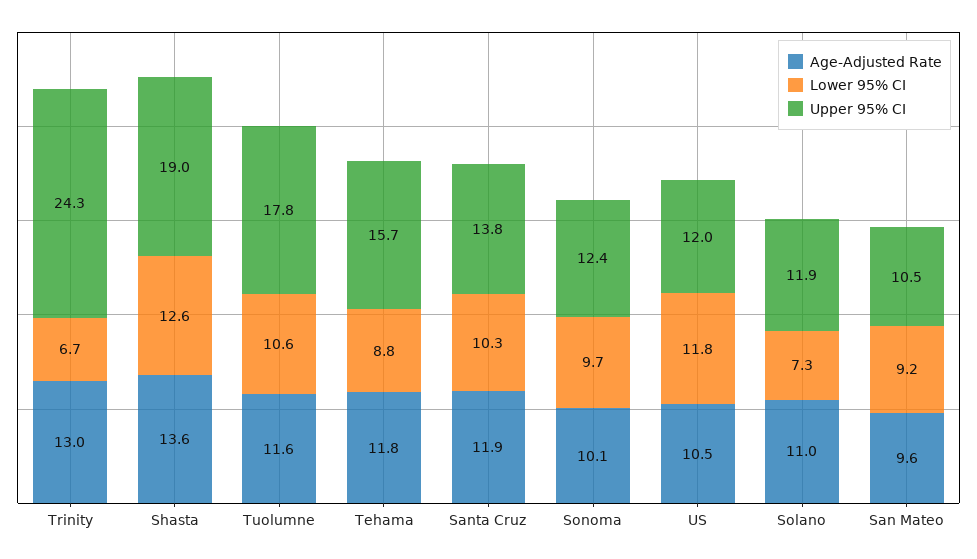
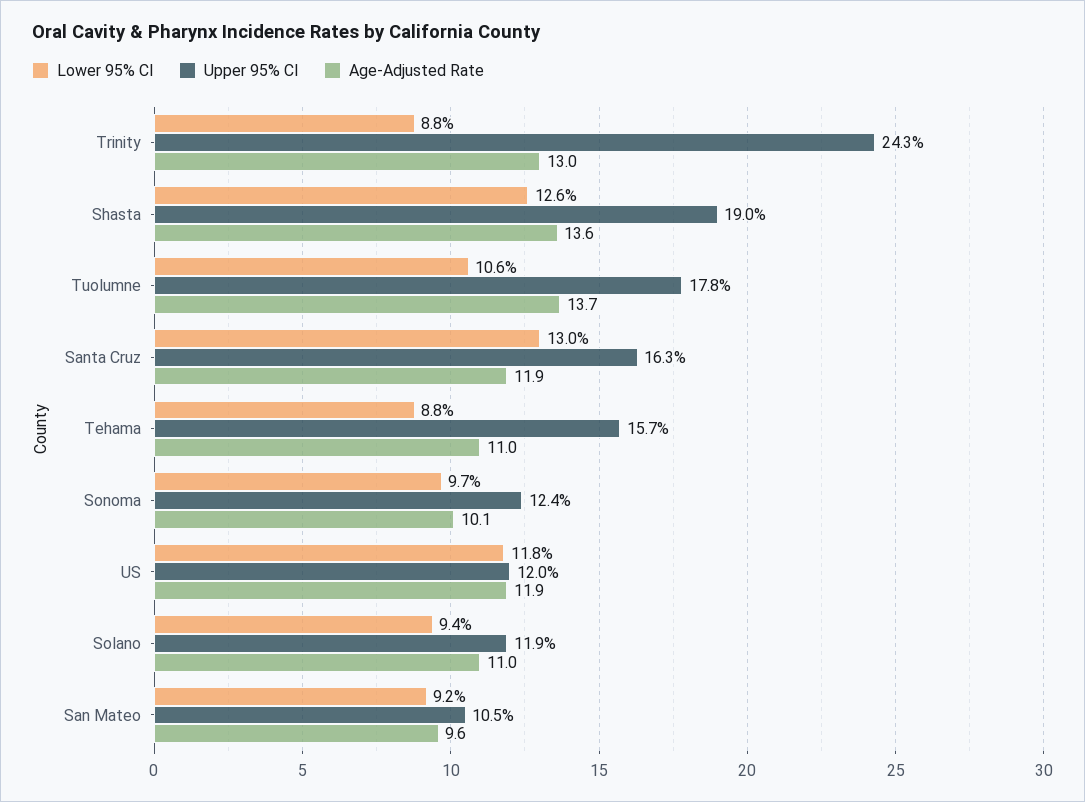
Lower 95% CI, Trinity: 6.7 -> 8.8
Age-Adjusted Rate, Tuolumne: 11.6 -> 13.7
Age-Adjusted Rate, Tehama: 11.8 -> 11
Lower 95% CI, Santa Cruz: 10.3 -> 13
Upper 95% CI, Santa Cruz: 13.8 -> 16.3
Age-Adjusted Rate, US: 10.5 -> 11.9
Lower 95% CI, Solano: 7.3 -> 9.4

